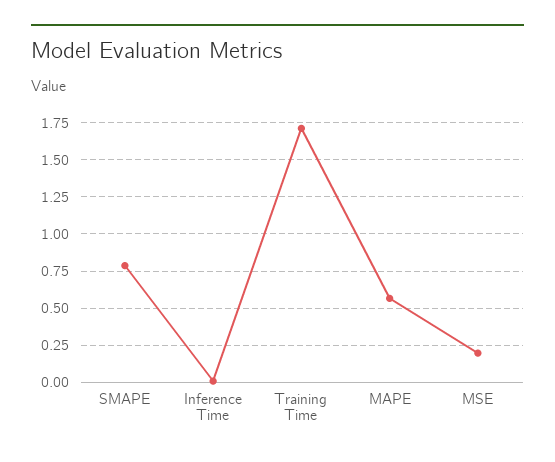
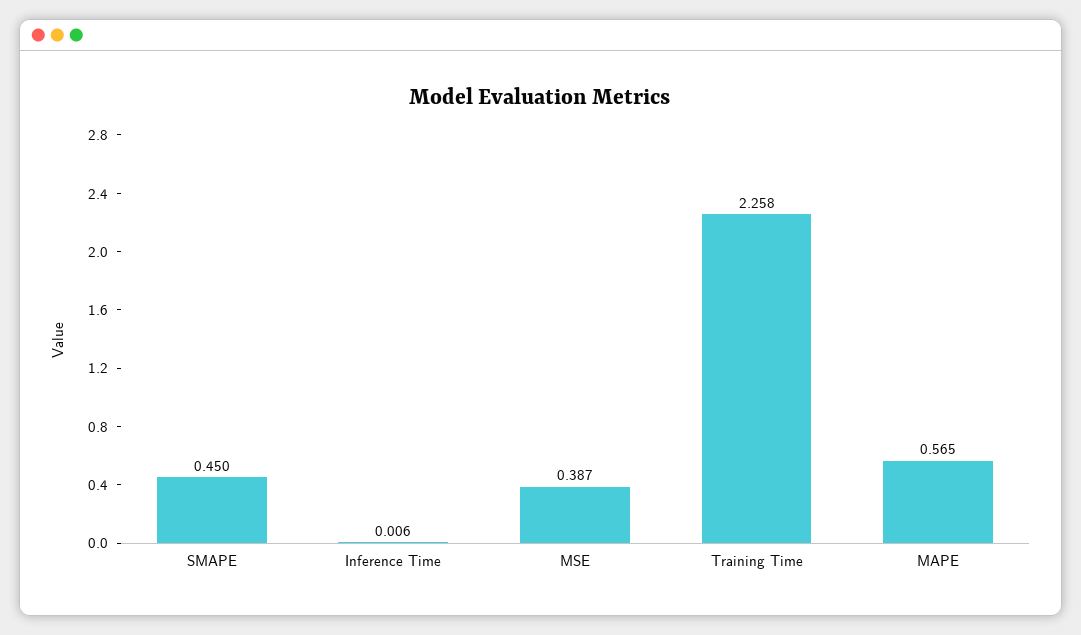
SMAPE: 0.8 -> 0.45
Training Time: 1.7 -> 2.258
MSE: 0.2 -> 0.387

